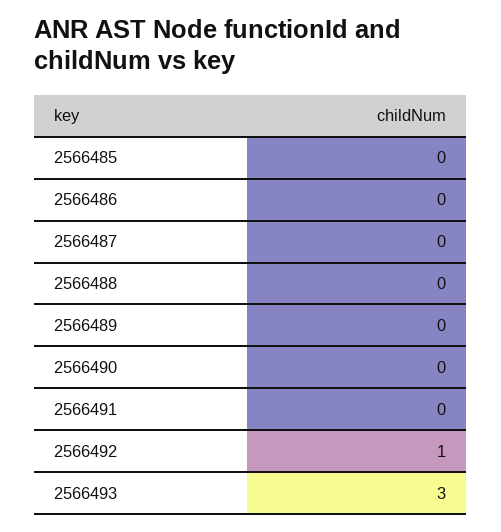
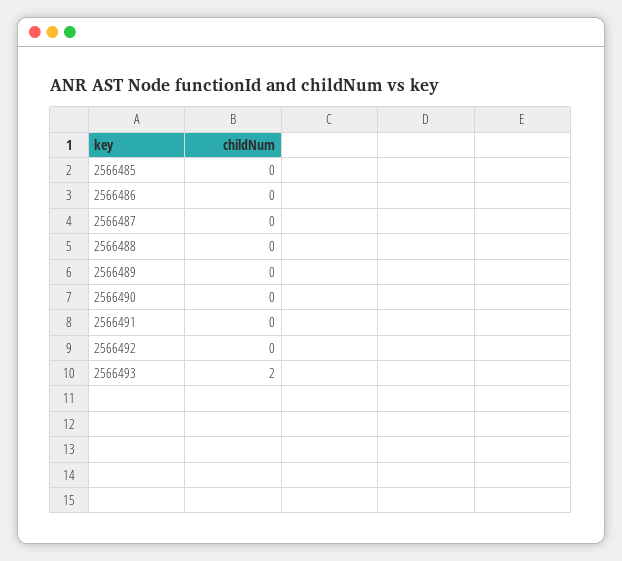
2566492: 1 -> 0
2566493: 3 -> 2

